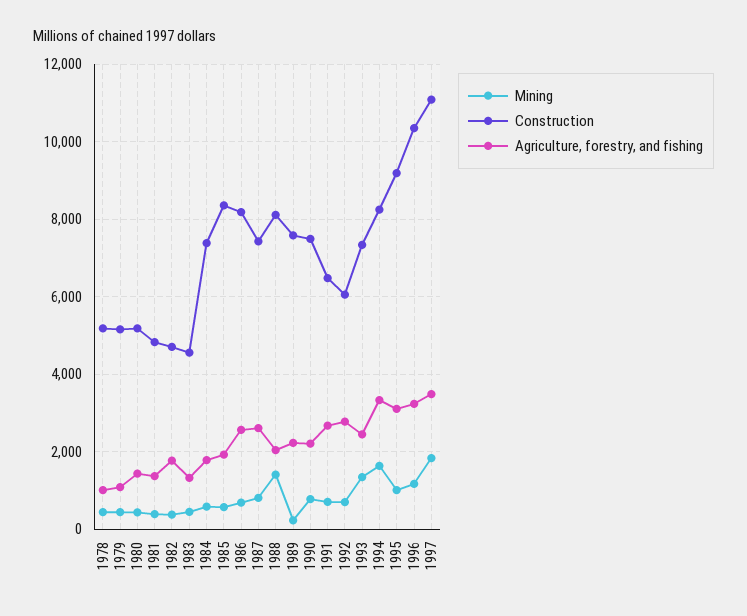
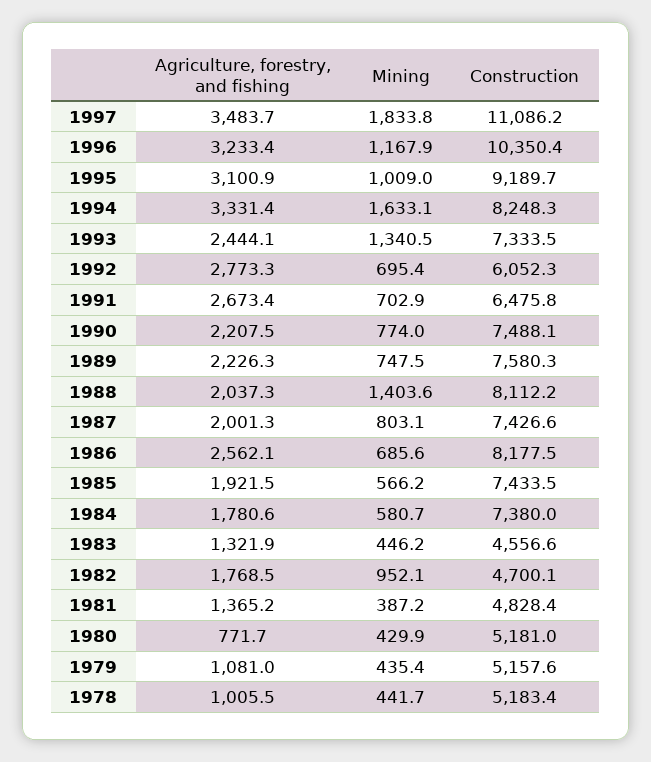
Agriculture, forestry, and fishing, 1980: 1400 -> 771.7
Mining, 1982: 400 -> 952.1
Construction, 1985: 8400 -> 7433.5
Agriculture, forestry, and fishing, 1987: 2600 -> 2001.3
Mining, 1989: 200 -> 747.5

